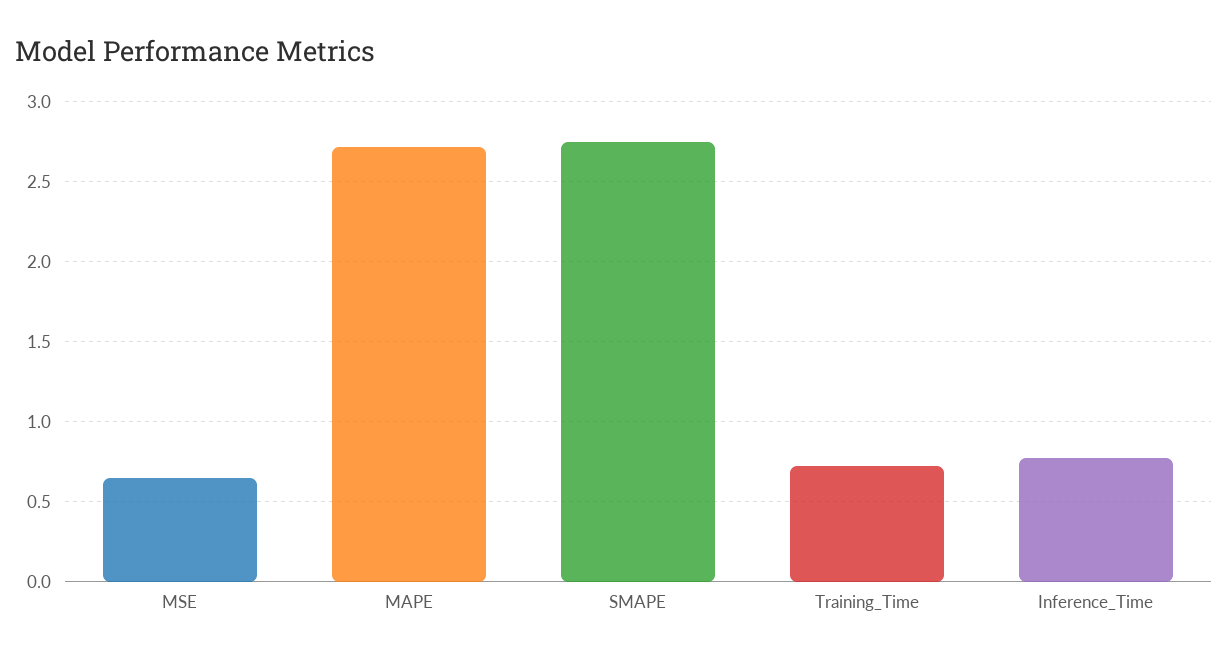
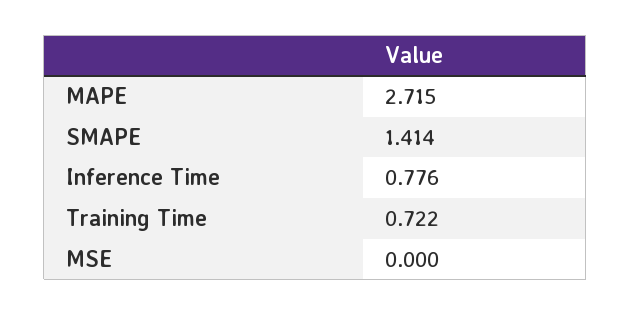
MSE: 0.65 -> 0
SMAPE: 2.75 -> 1.414

